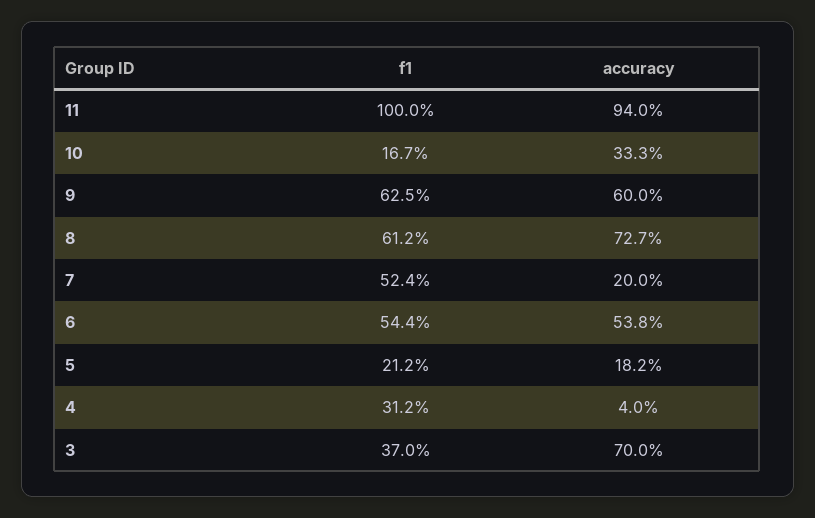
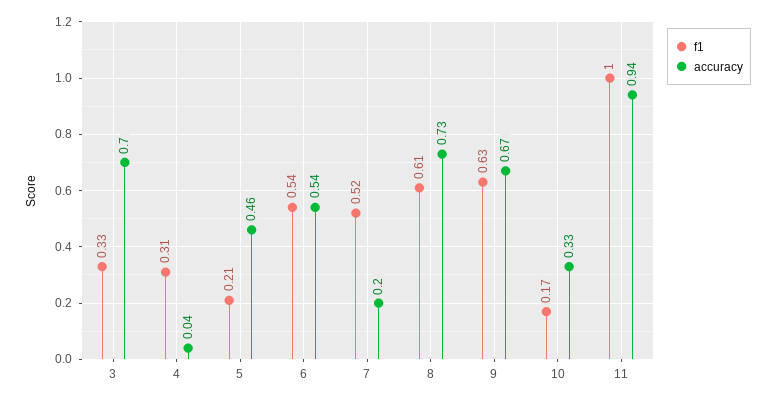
accuracy, 9: 0.6 -> 0.67
accuracy, 5: 0.182 -> 0.46
f1, 3: 0.37 -> 0.33

